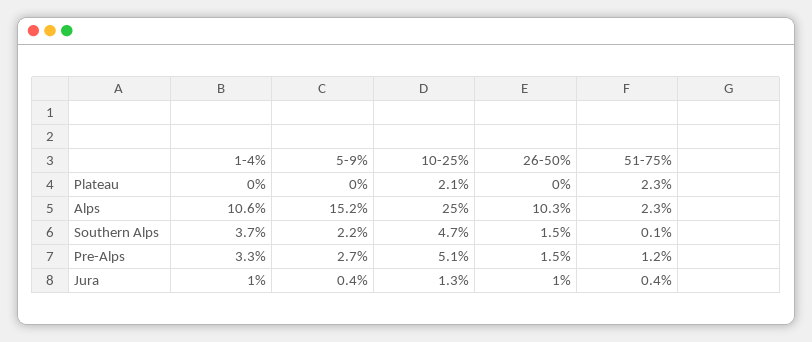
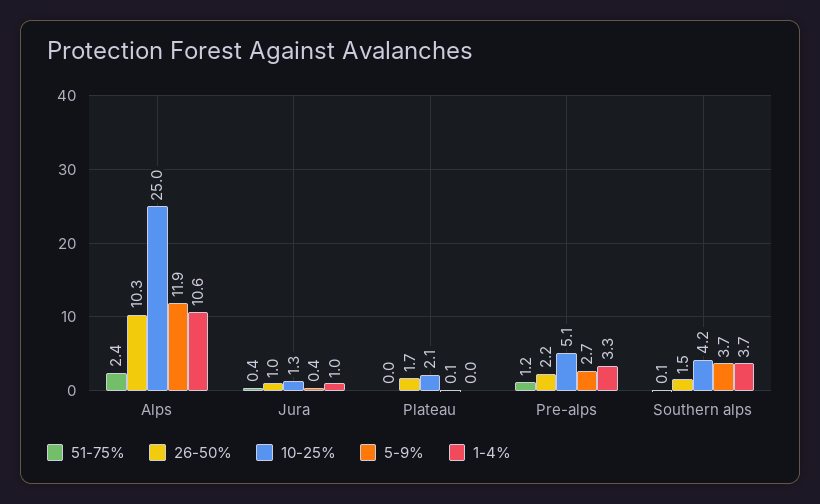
5-9%, Plateau: 0 -> 0.1
26-50%, Plateau: 0 -> 1.7
51-75%, Plateau: 2.3 -> 0
5-9%, Alps: 15.2 -> 11.9
51-75%, Alps: 2.3 -> 2.4
5-9%, Southern Alps: 2.2 -> 3.7
10-25%, Southern Alps: 4.7 -> 4.2
26-50%, Pre-Alps: 1.5 -> 2.2

